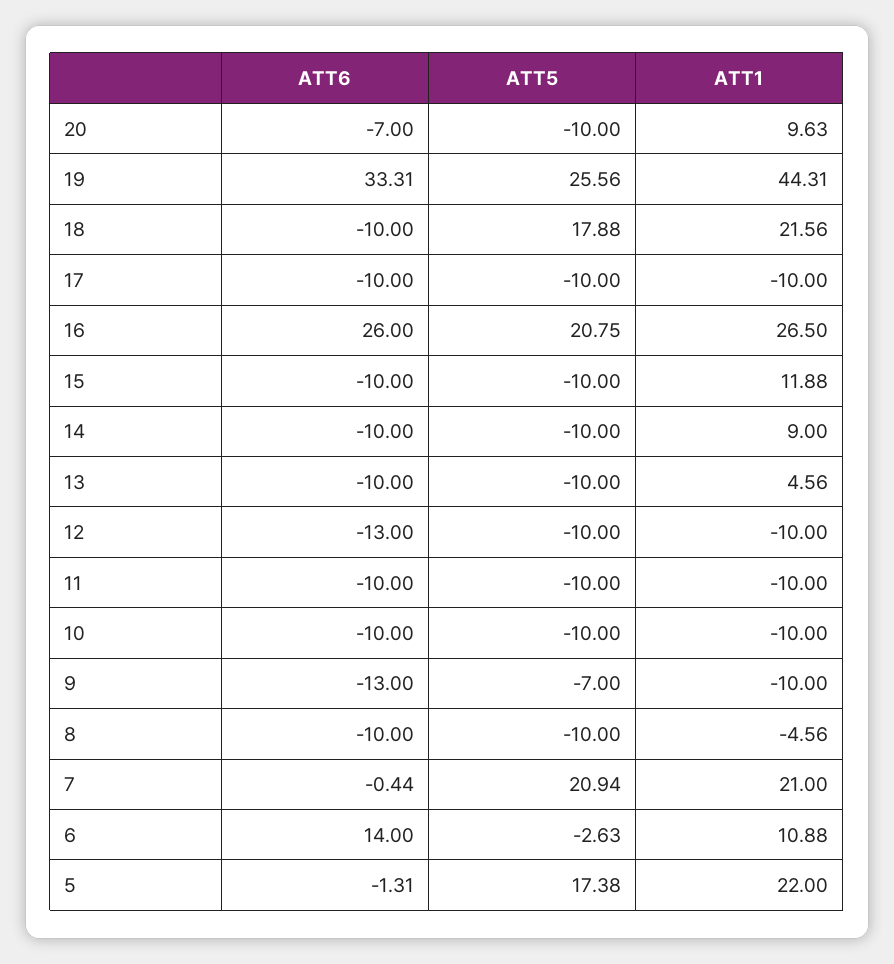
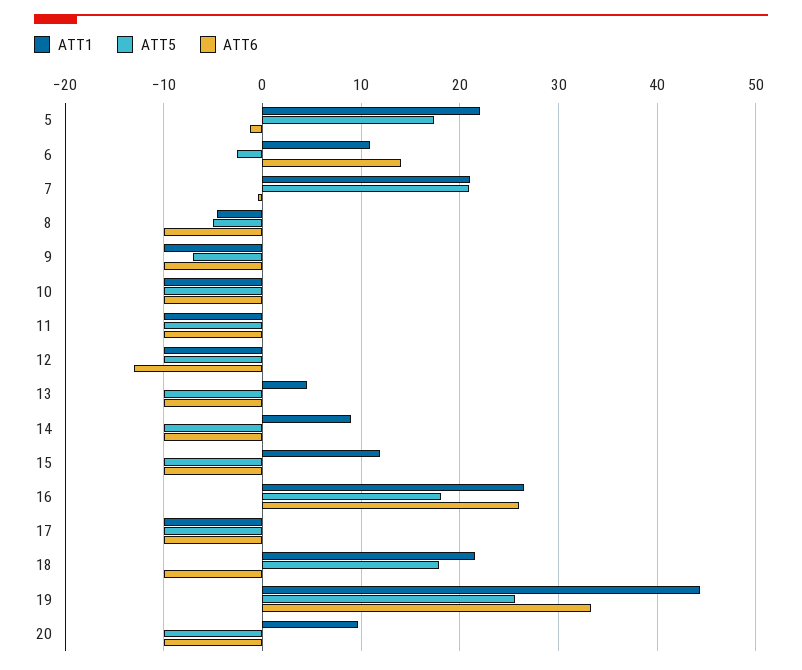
ATT6, 20: -7 -> -10
ATT5, 16: 20.75 -> 18
ATT6, 9: -13 -> -10
ATT5, 8: -10 -> -5

